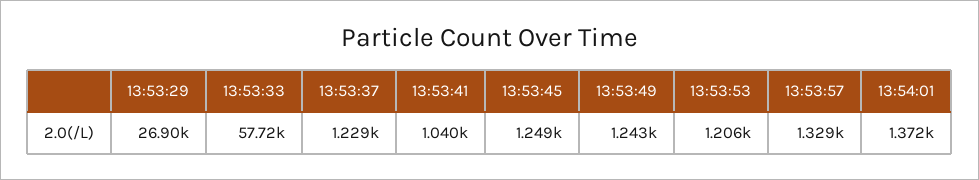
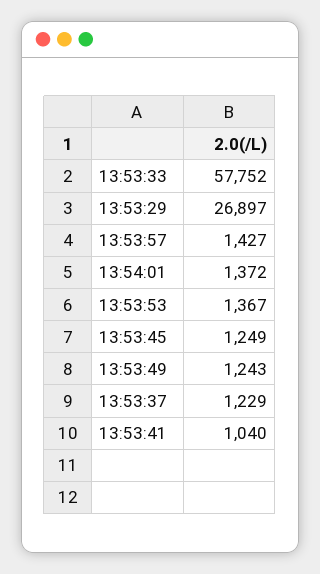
13:53:33: 57720 -> 57752
13:53:53: 1206 -> 1367
13:53:57: 1329 -> 1427

